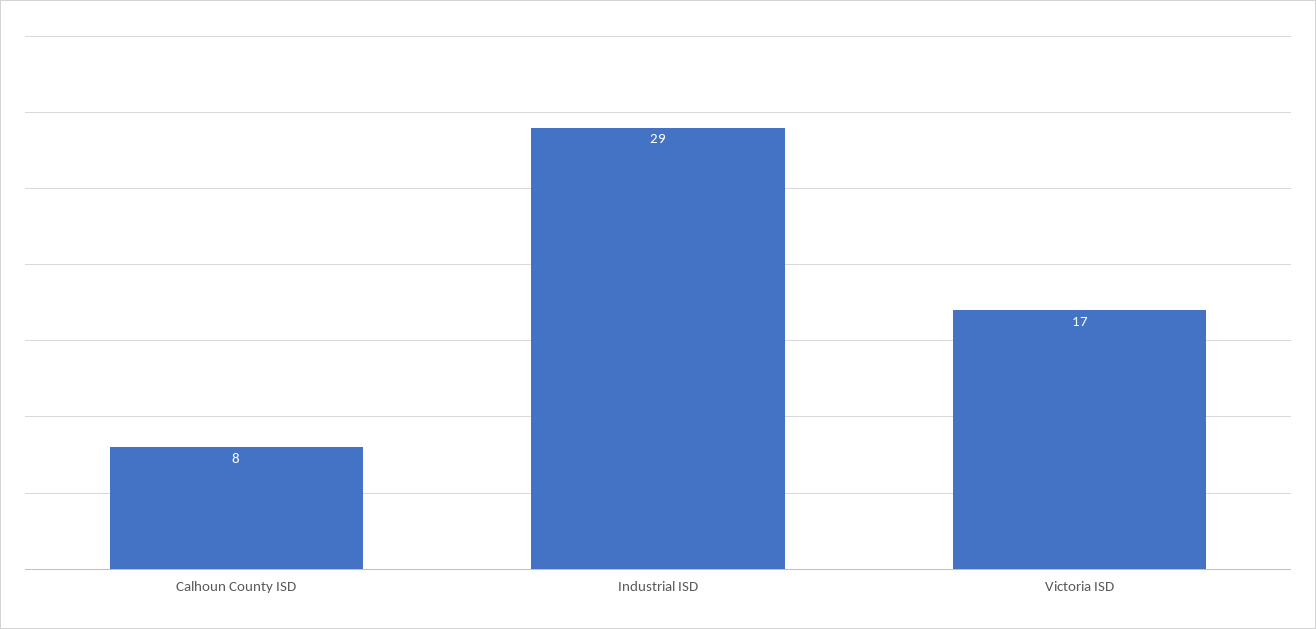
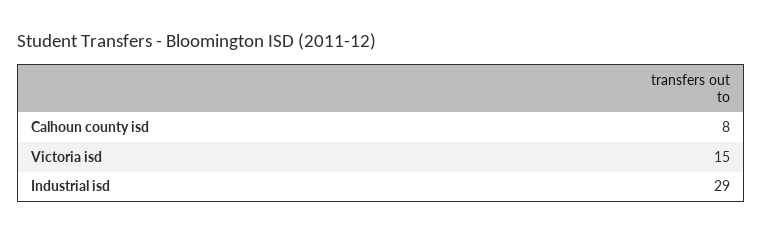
Victoria ISD: 17 -> 15

